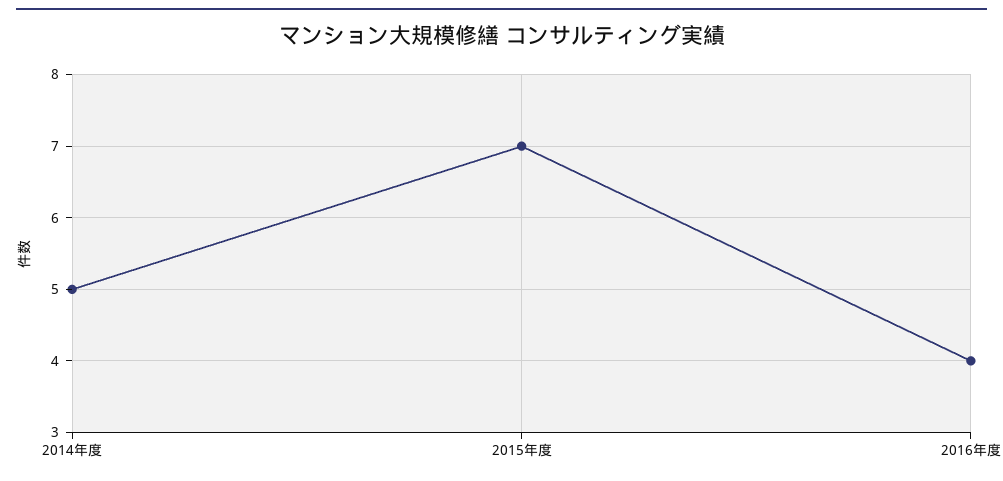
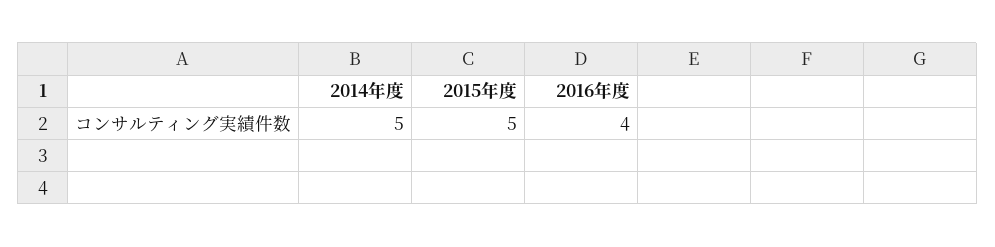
2015年度: 7 -> 5

